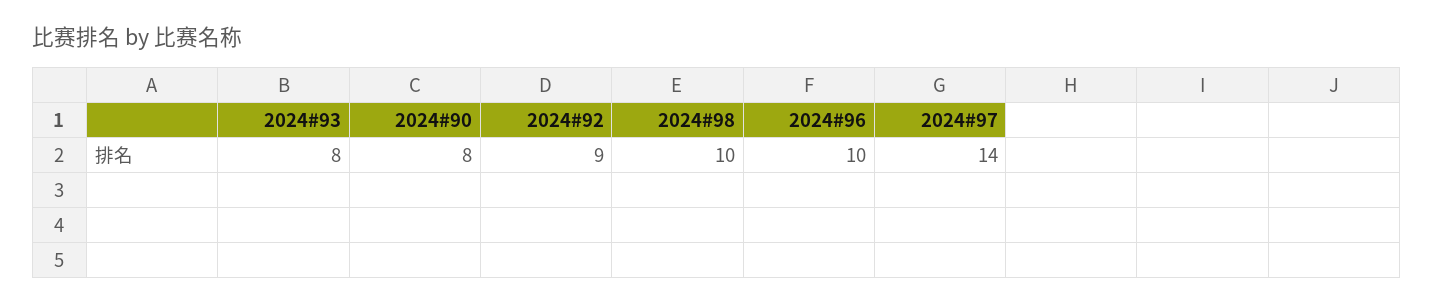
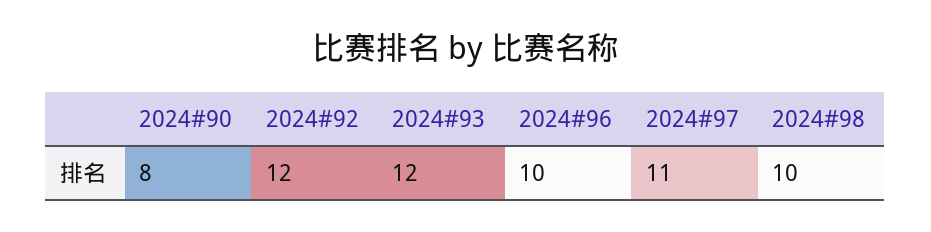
2024#93: 8 -> 12
2024#92: 9 -> 12
2024#97: 14 -> 11

